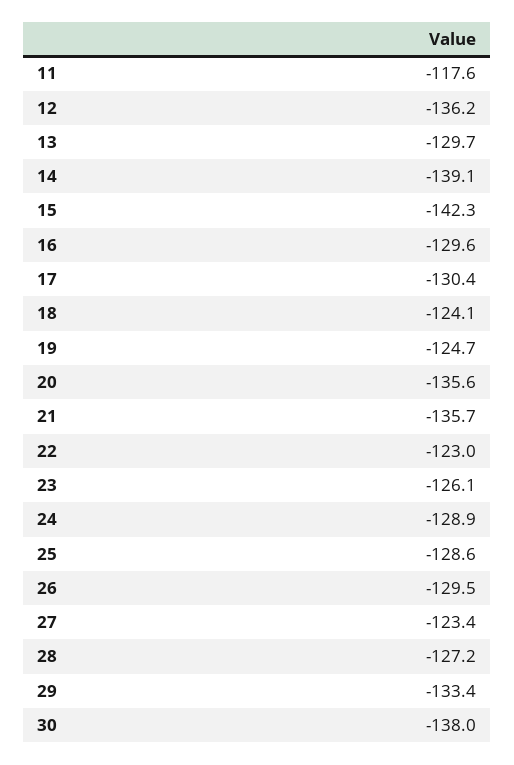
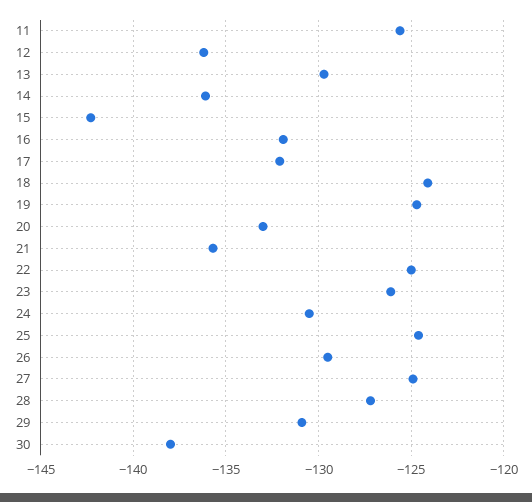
11: -117.6 -> -125.5
14: -139.1 -> -136
16: -129.6 -> -132
17: -130.4 -> -132
20: -135.6 -> -133
22: -123 -> -125
24: -128.9 -> -130.5
25: -128.6 -> -124.5
27: -123.4 -> -125
29: -133.4 -> -131

